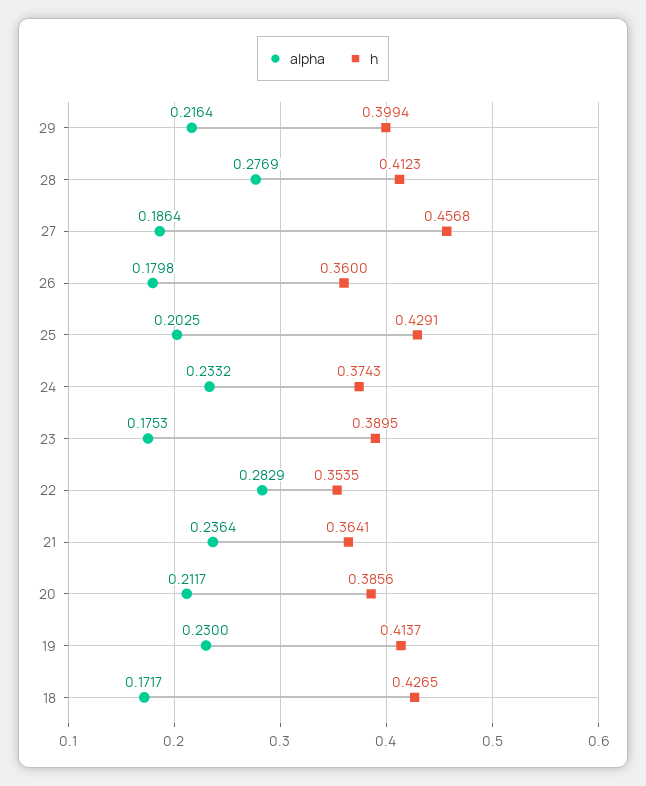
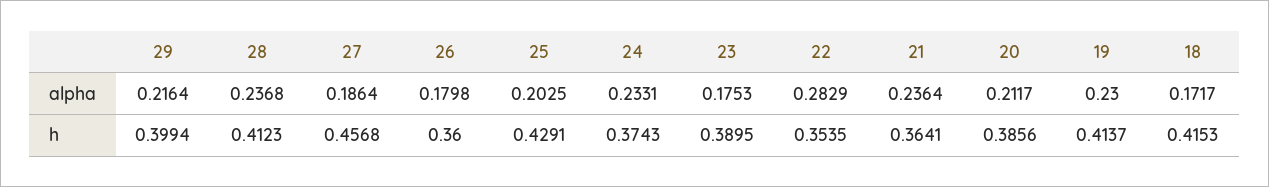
alpha, 28: 0.2769 -> 0.2368
alpha, 24: 0.2332 -> 0.2331
h, 18: 0.4265 -> 0.4153

